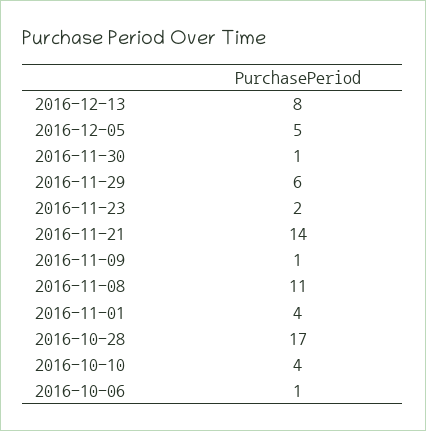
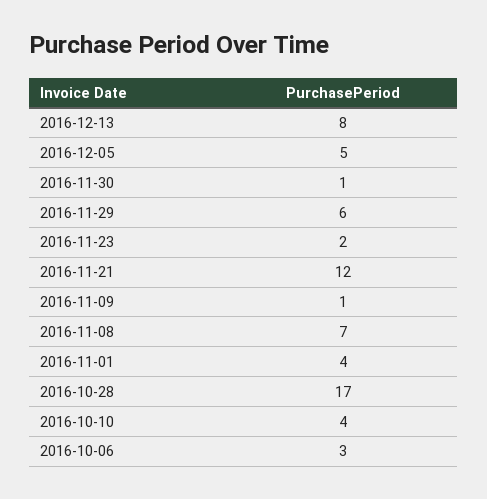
2016-11-21: 14 -> 12
2016-11-08: 11 -> 7
2016-10-06: 1 -> 3

